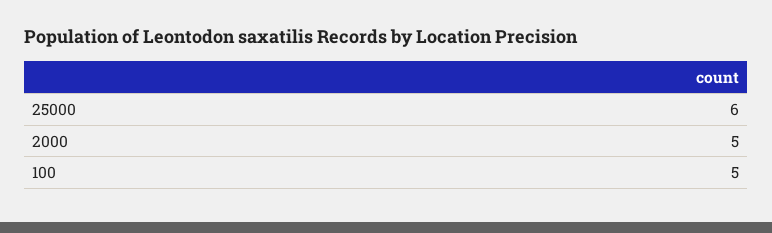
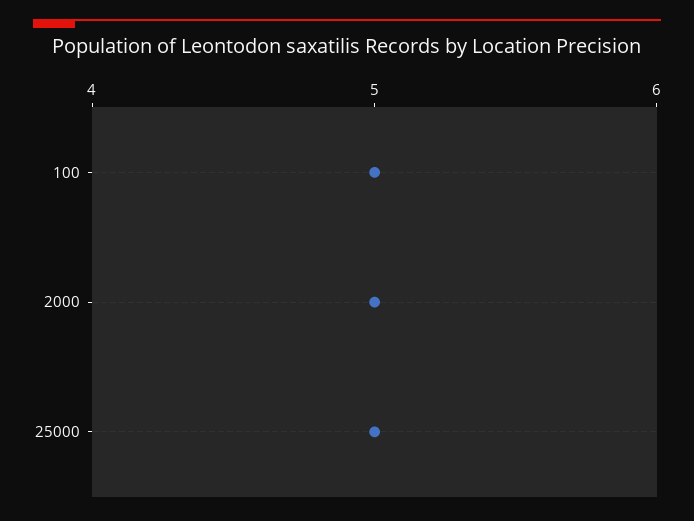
25000: 6 -> 5

